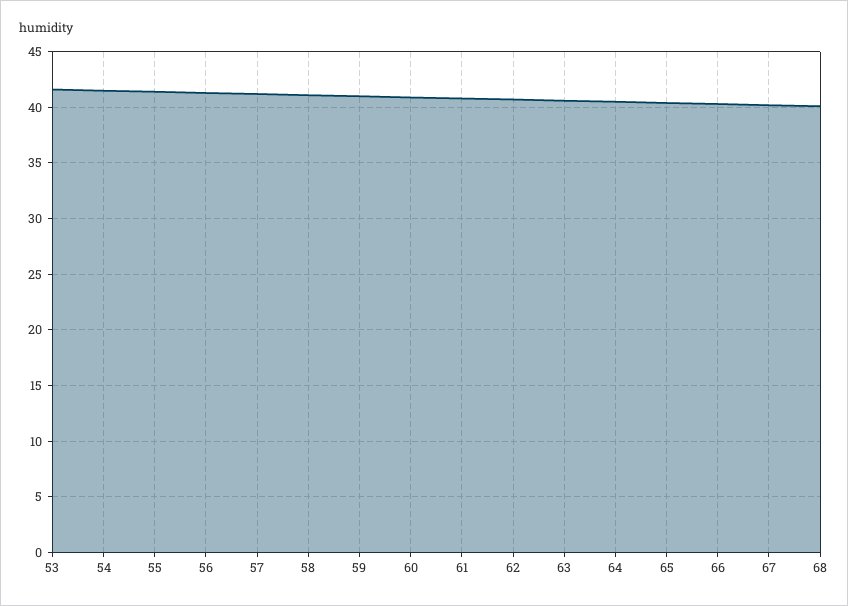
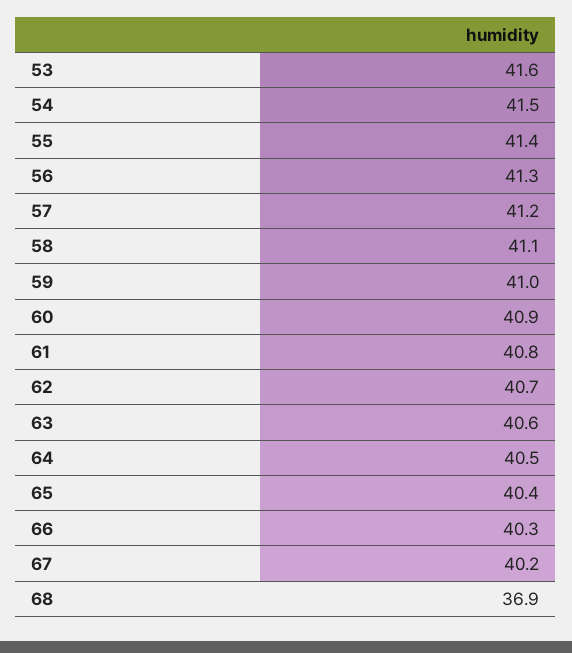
68: 40 -> 36.9

